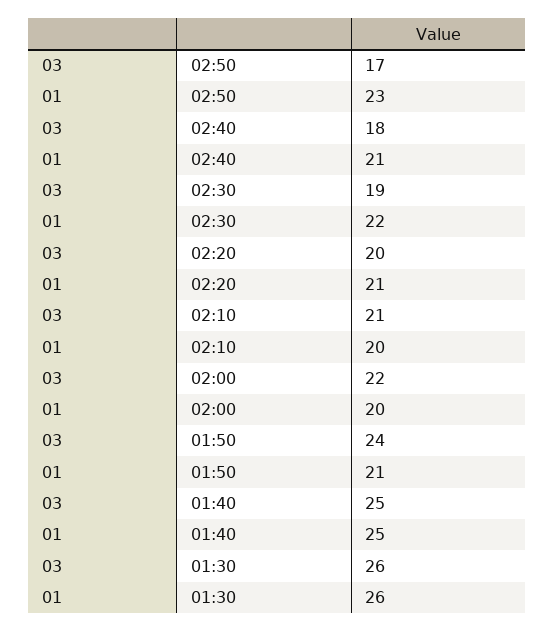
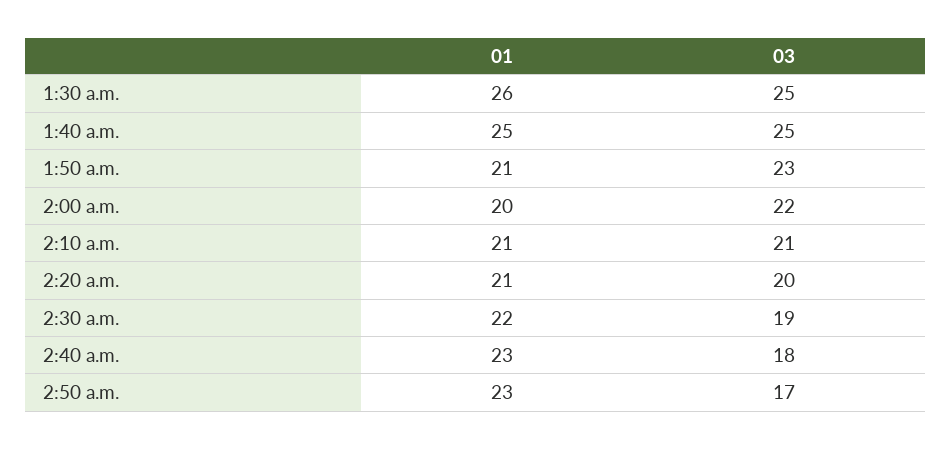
01, 02:40: 21 -> 23
01, 02:10: 20 -> 21
03, 01:50: 24 -> 23
03, 01:30: 26 -> 25

